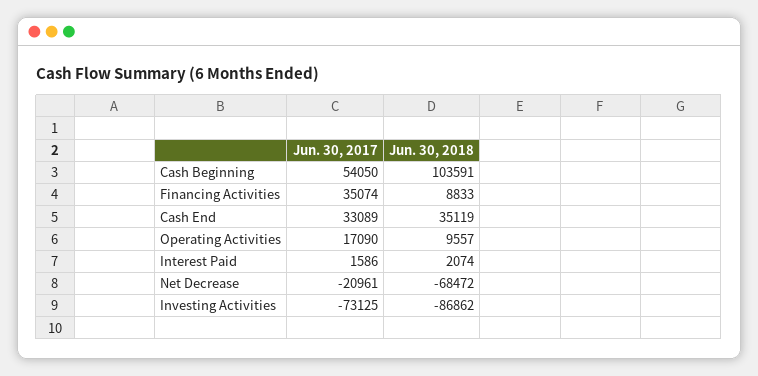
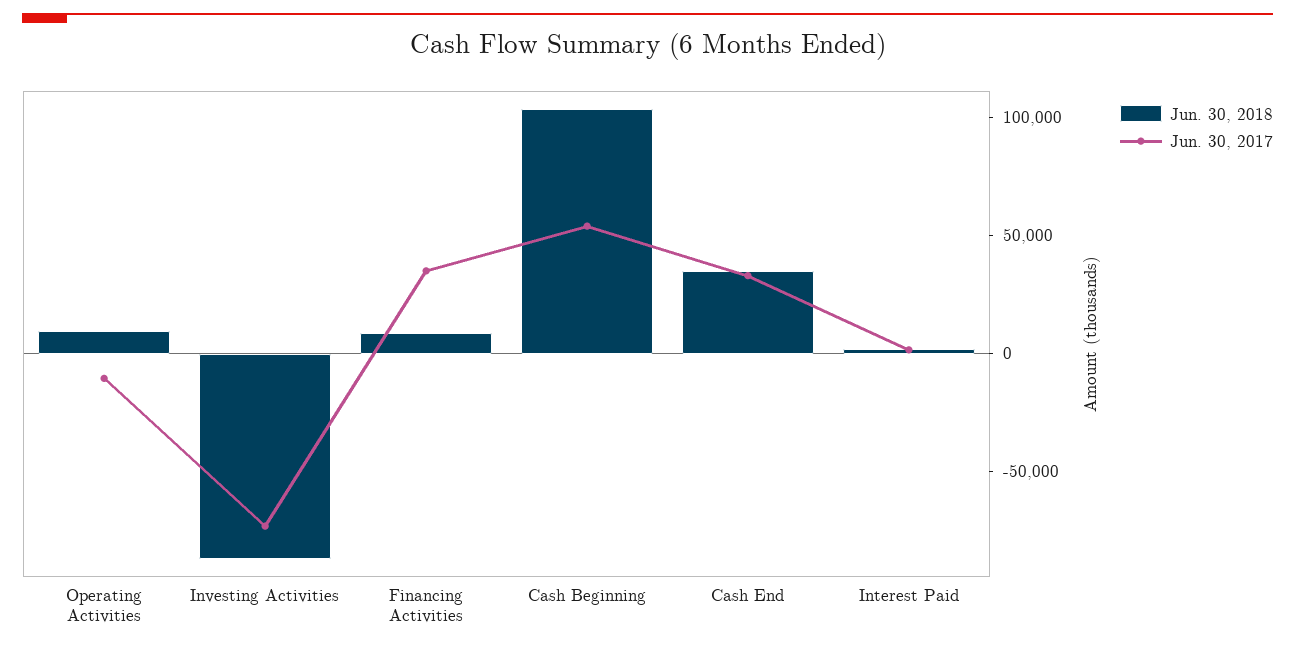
Jun. 30, 2017, Operating Activities: 17090 -> -10000
Jun. 30, 2017, Net Decrease: -20961 -> none
Jun. 30, 2018, Net Decrease: -68472 -> none

